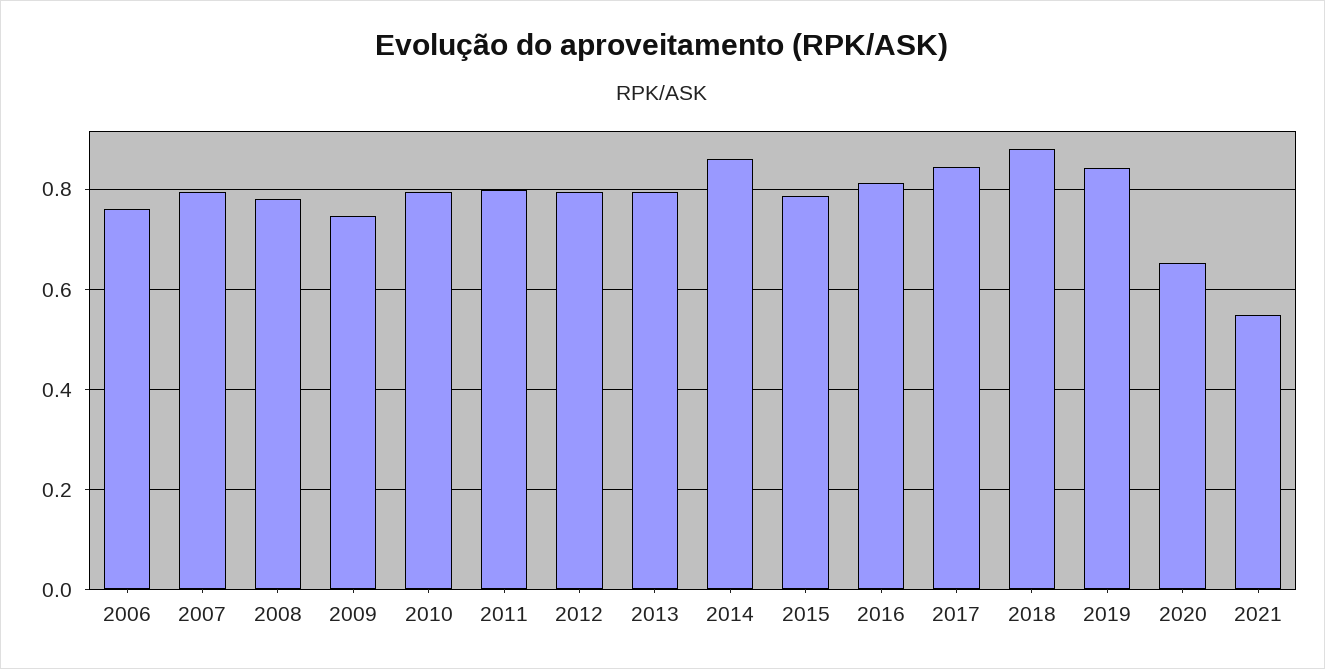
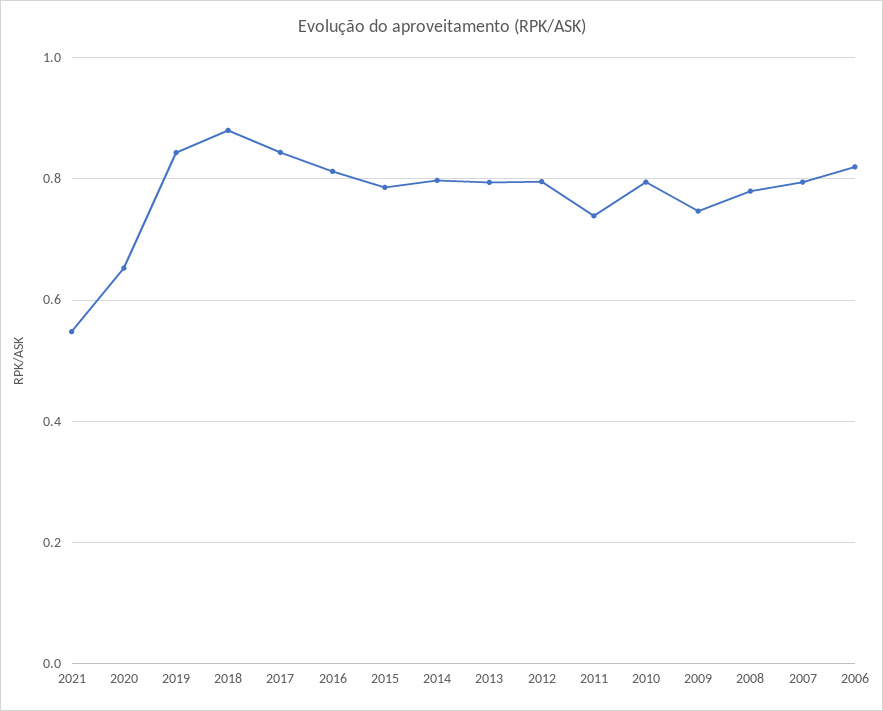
2006: 0.76 -> 0.82
2011: 0.8 -> 0.74
2014: 0.86 -> 0.8

